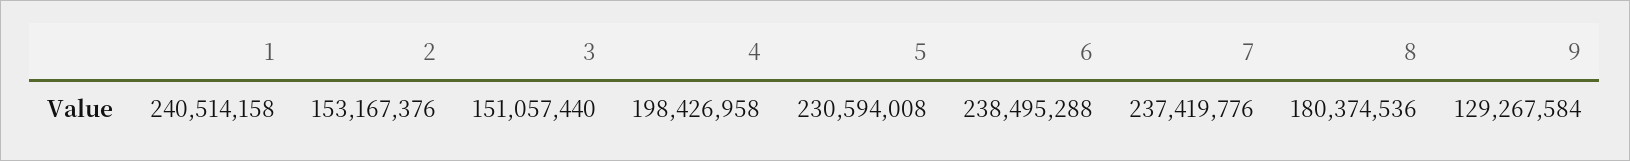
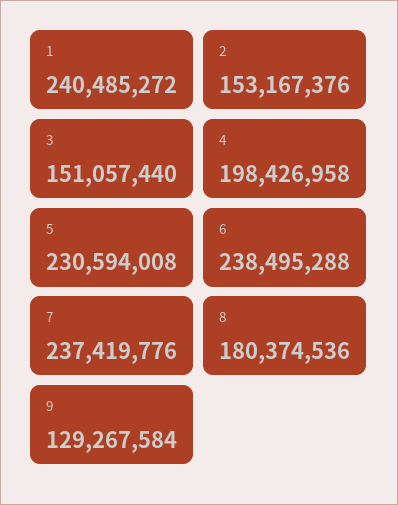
1: 240514158 -> 240485272

